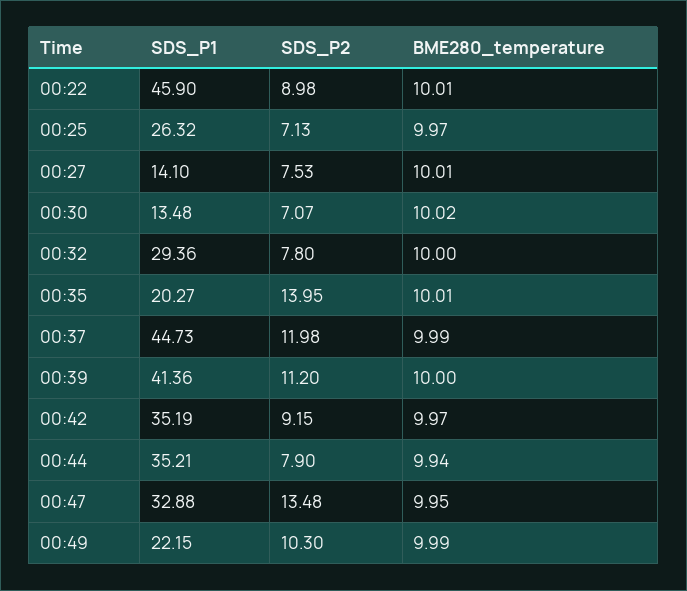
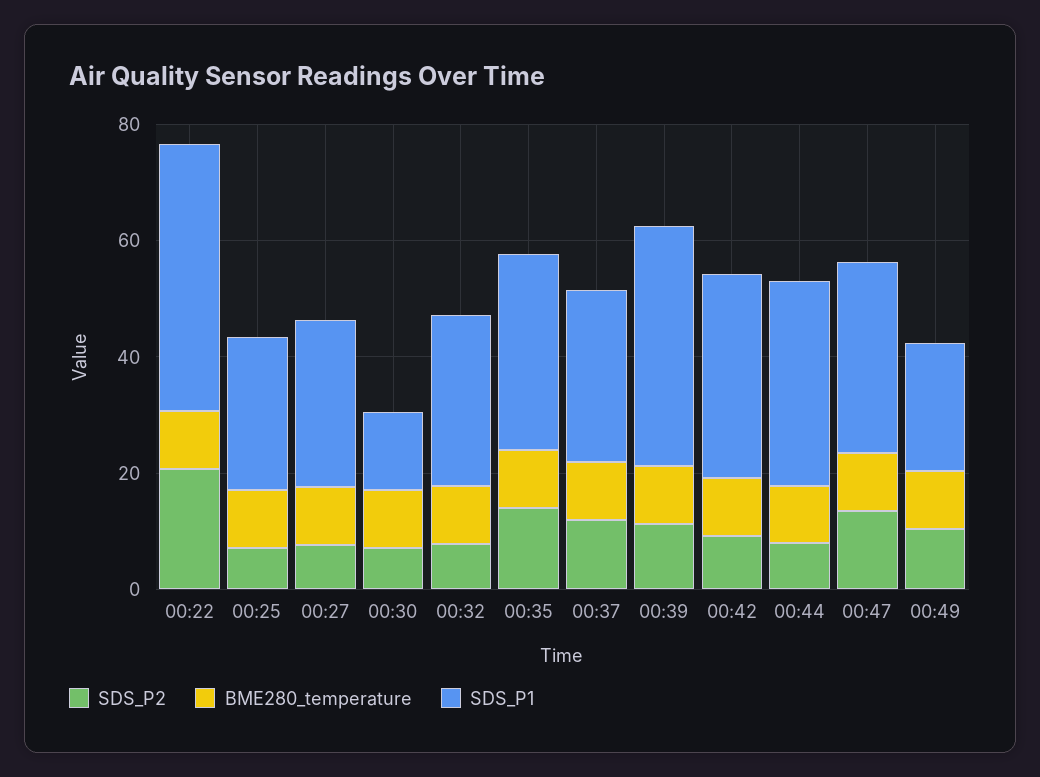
SDS_P2, 00:22: 8.98 -> 20
SDS_P1, 00:27: 14.1 -> 30
SDS_P1, 00:35: 20.27 -> 35
SDS_P1, 00:37: 44.73 -> 30

